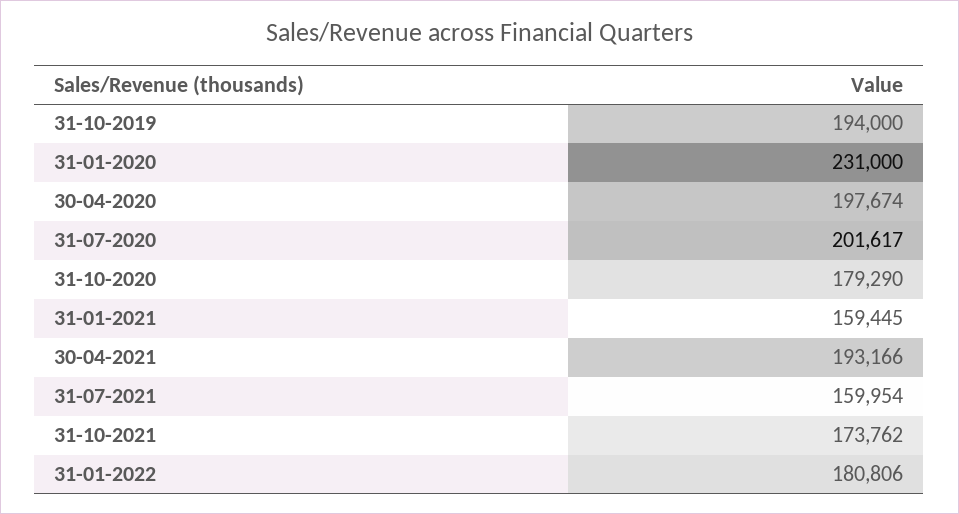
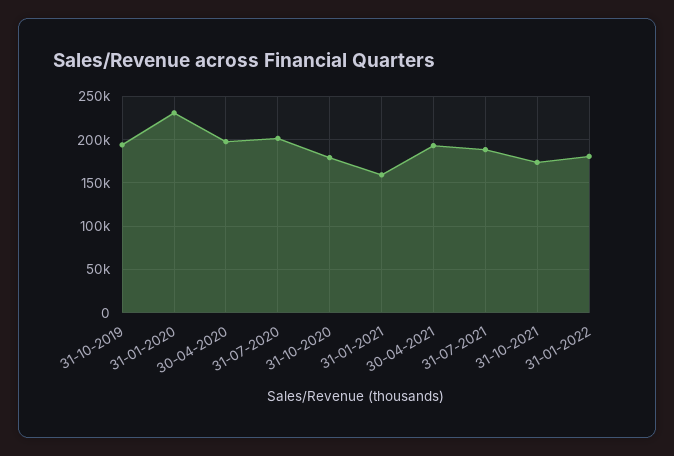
31-07-2021: 159954 -> 190000

